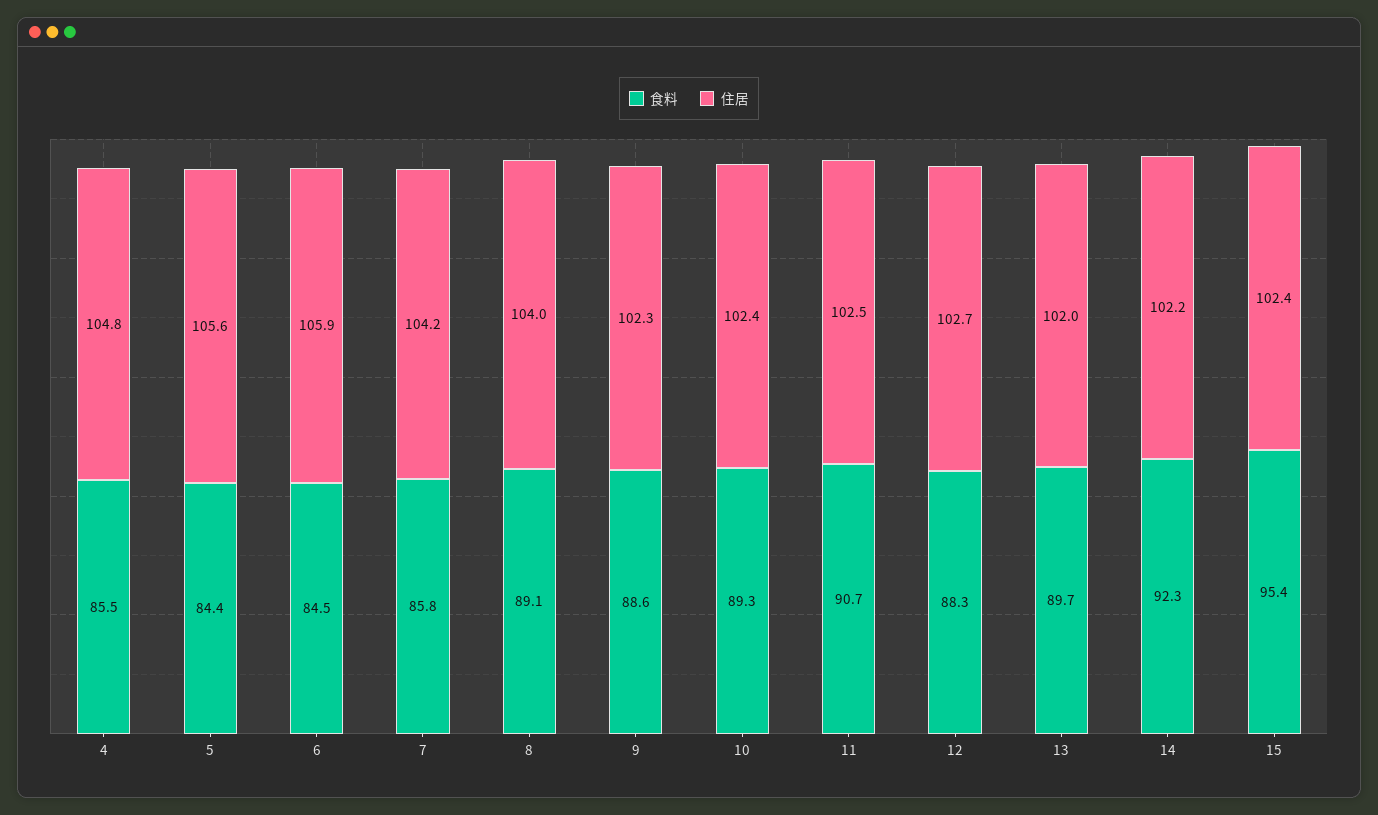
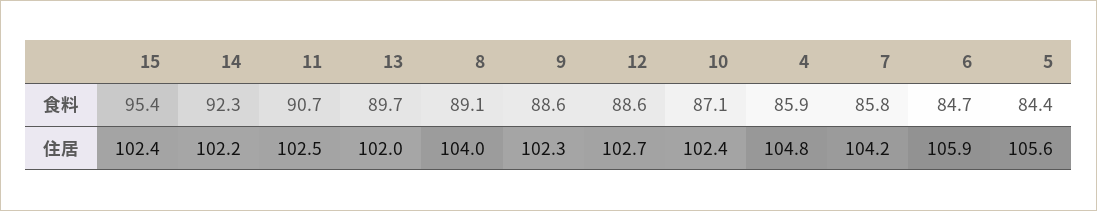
食料, 4: 85.5 -> 85.9
食料, 6: 84.5 -> 84.7
食料, 10: 89.3 -> 87.1
食料, 12: 88.3 -> 88.6

